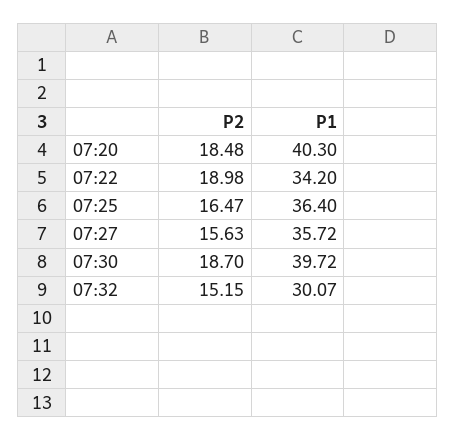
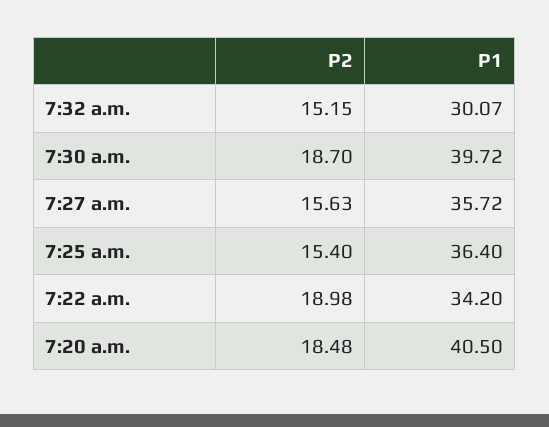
P1, 07:20: 40.3 -> 40.5
P2, 07:25: 16.47 -> 15.4

